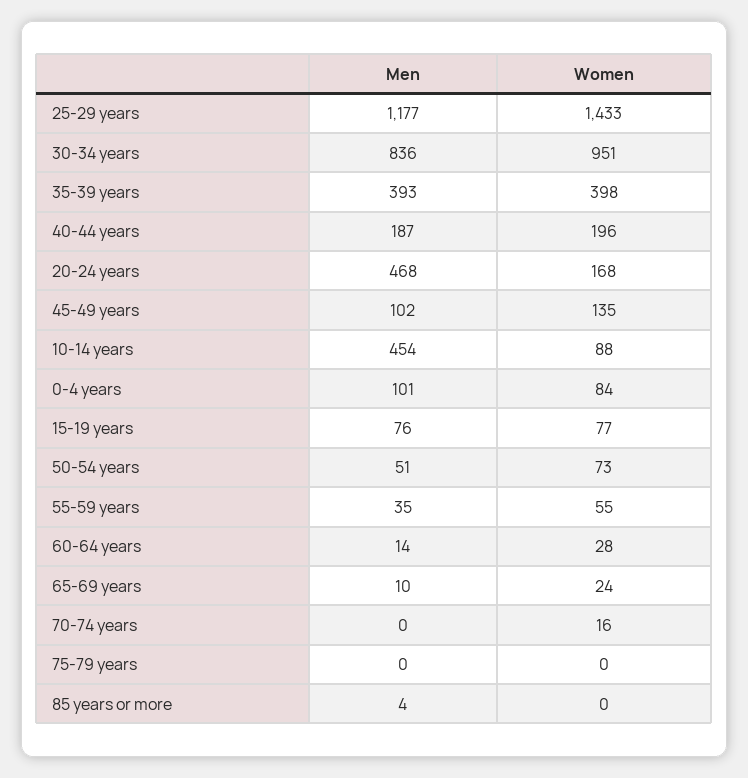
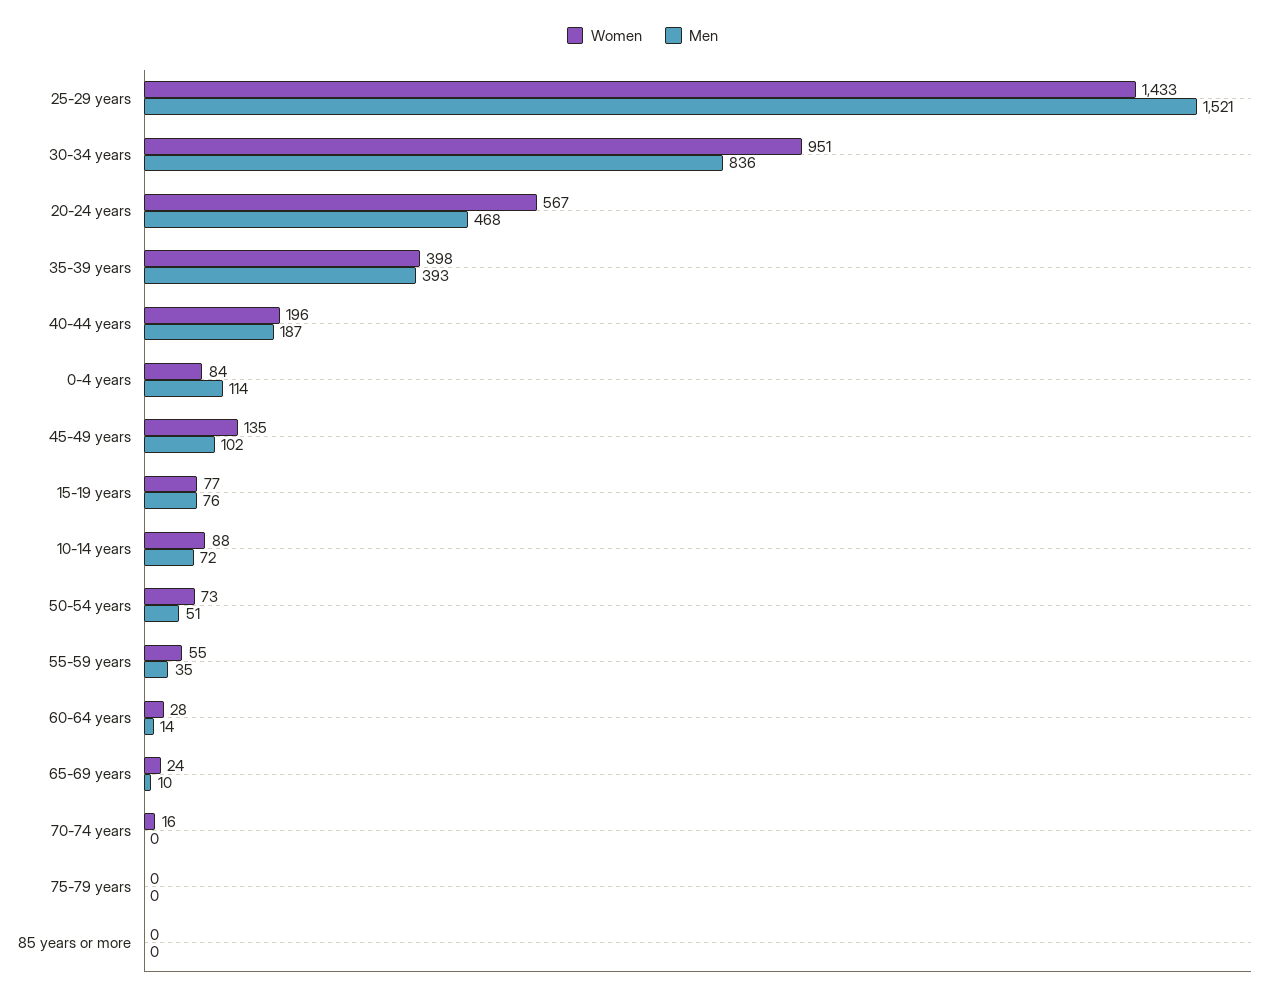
Men, 25-29 years: 1177 -> 1521
Women, 20-24 years: 168 -> 567
Men, 10-14 years: 454 -> 72
Men, 0-4 years: 101 -> 114
Men, 85 years or more: 4 -> 0

